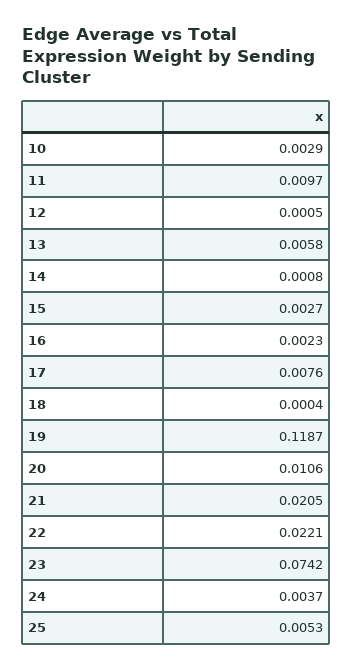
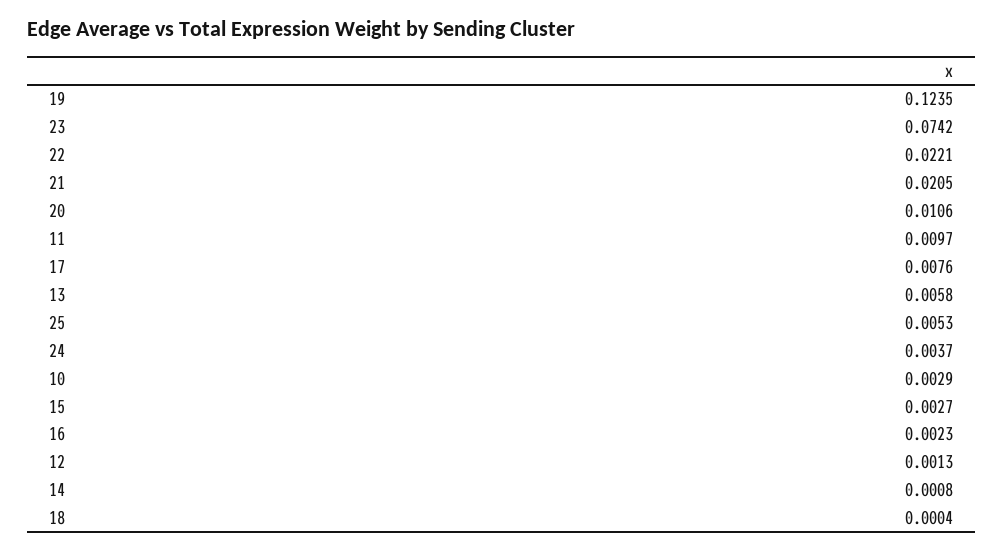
12: 0.0005 -> 0.0013
19: 0.1187 -> 0.1235

